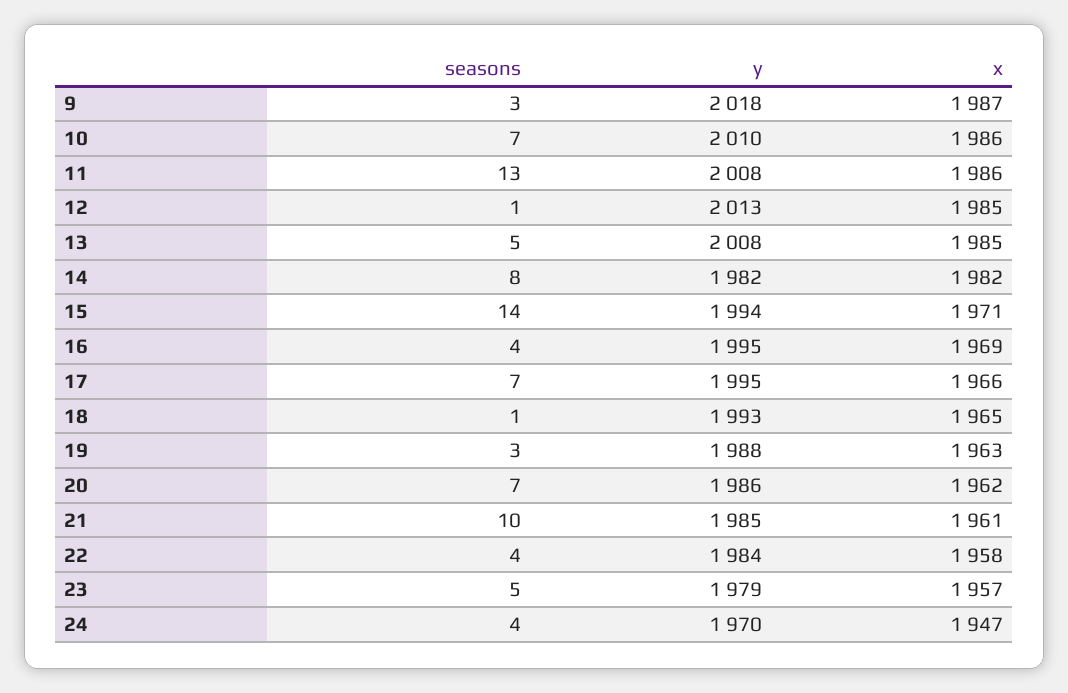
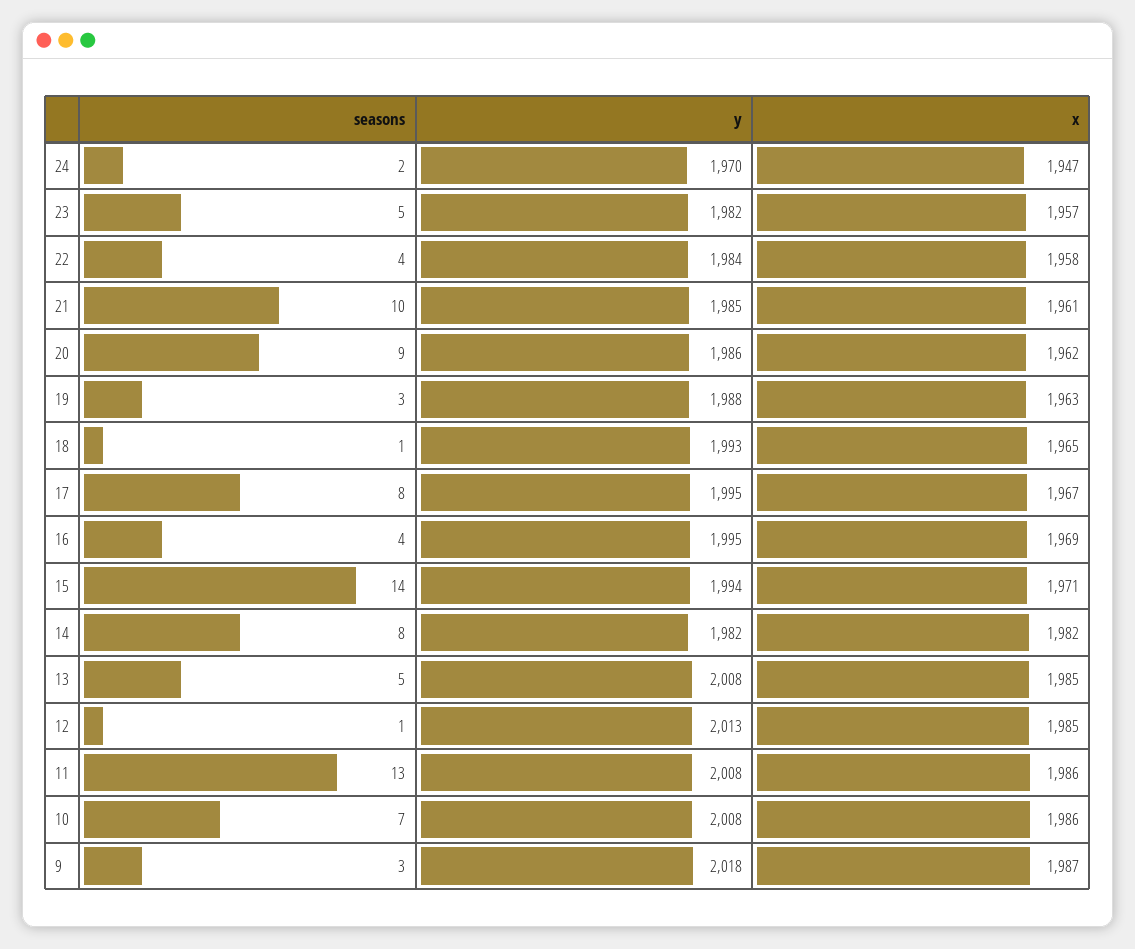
y, 10: 2010 -> 2008
seasons, 17: 7 -> 8
x, 17: 1966 -> 1967
seasons, 20: 7 -> 9
y, 23: 1979 -> 1982
seasons, 24: 4 -> 2

